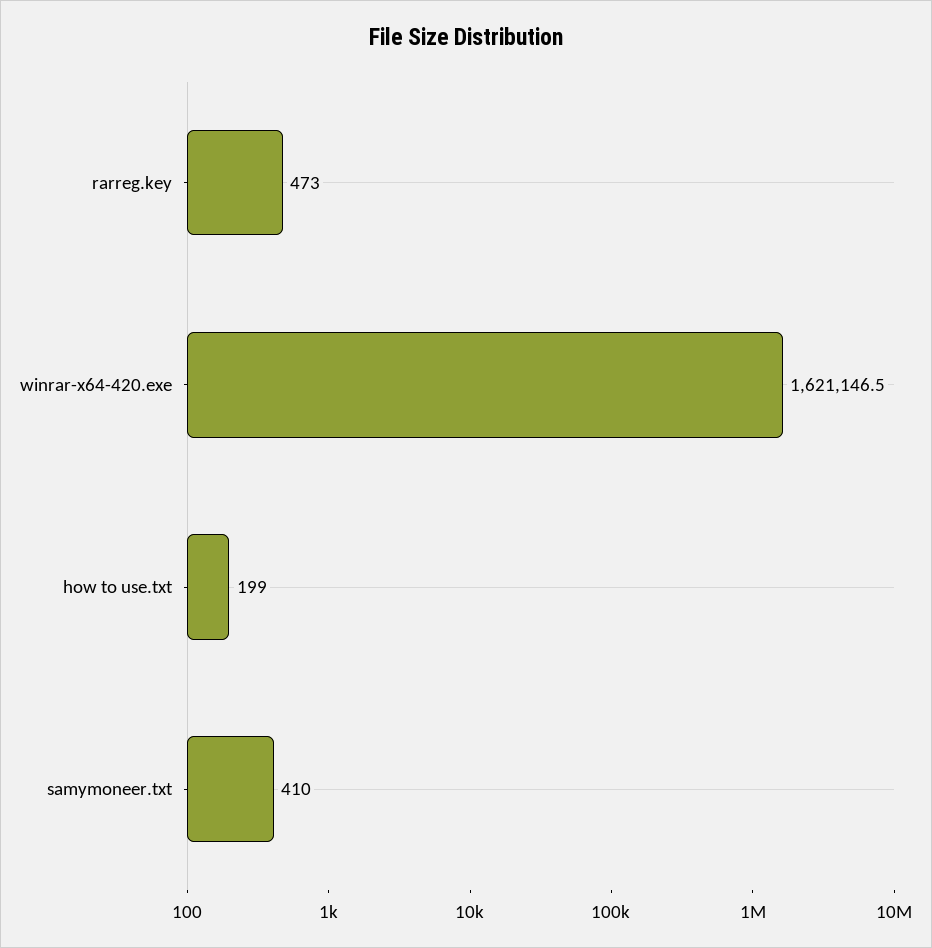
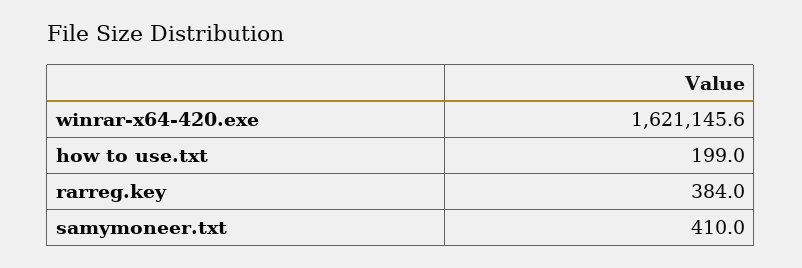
rarreg.key: 473 -> 384
winrar-x64-420.exe: 1621146.5 -> 1621145.6

